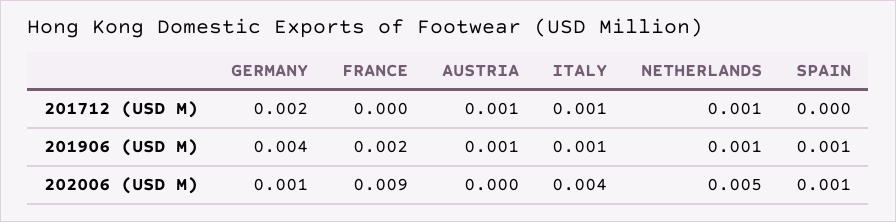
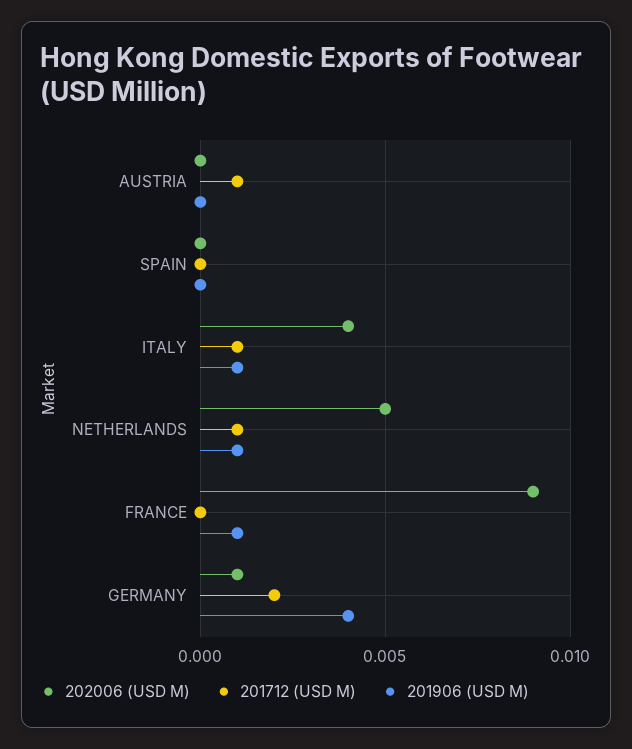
201906 (USD M), FRANCE: 0.002 -> 0.001
201906 (USD M), AUSTRIA: 0.001 -> 0
201906 (USD M), SPAIN: 0.001 -> 0
202006 (USD M), SPAIN: 0.001 -> 0

